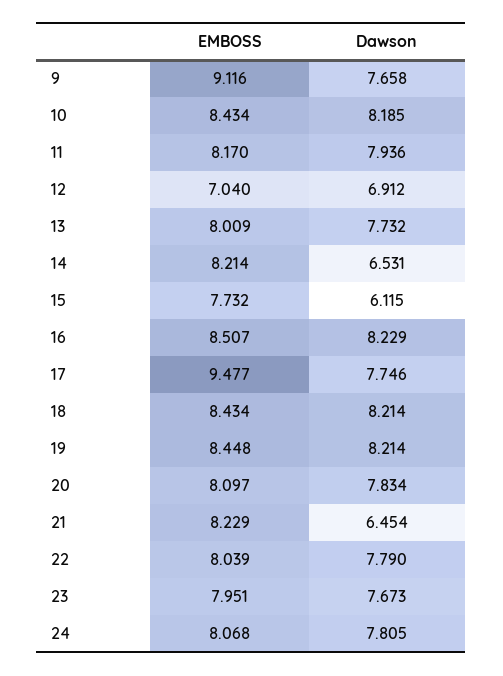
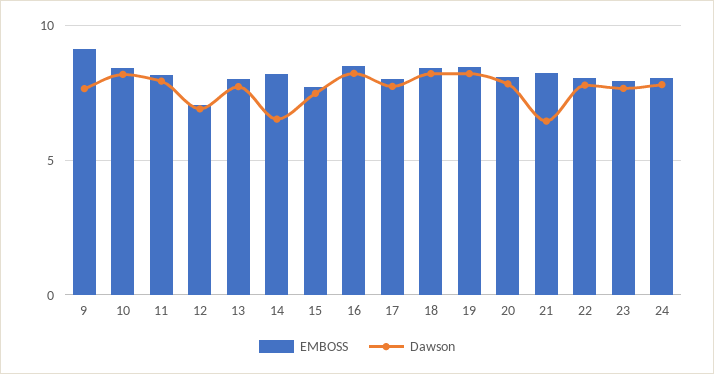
Dawson, 15: 6.115 -> 7.5
EMBOSS, 17: 9.477 -> 8

